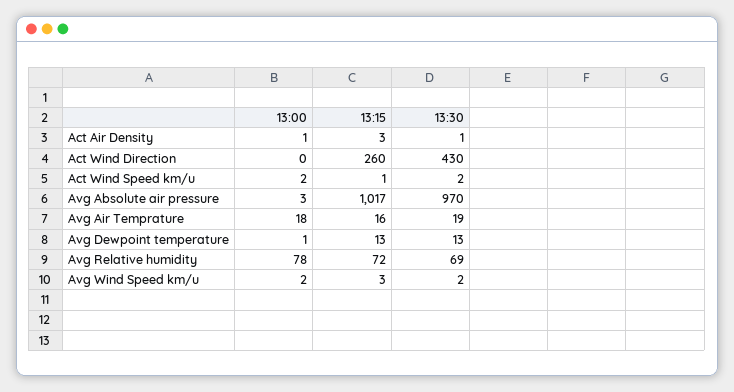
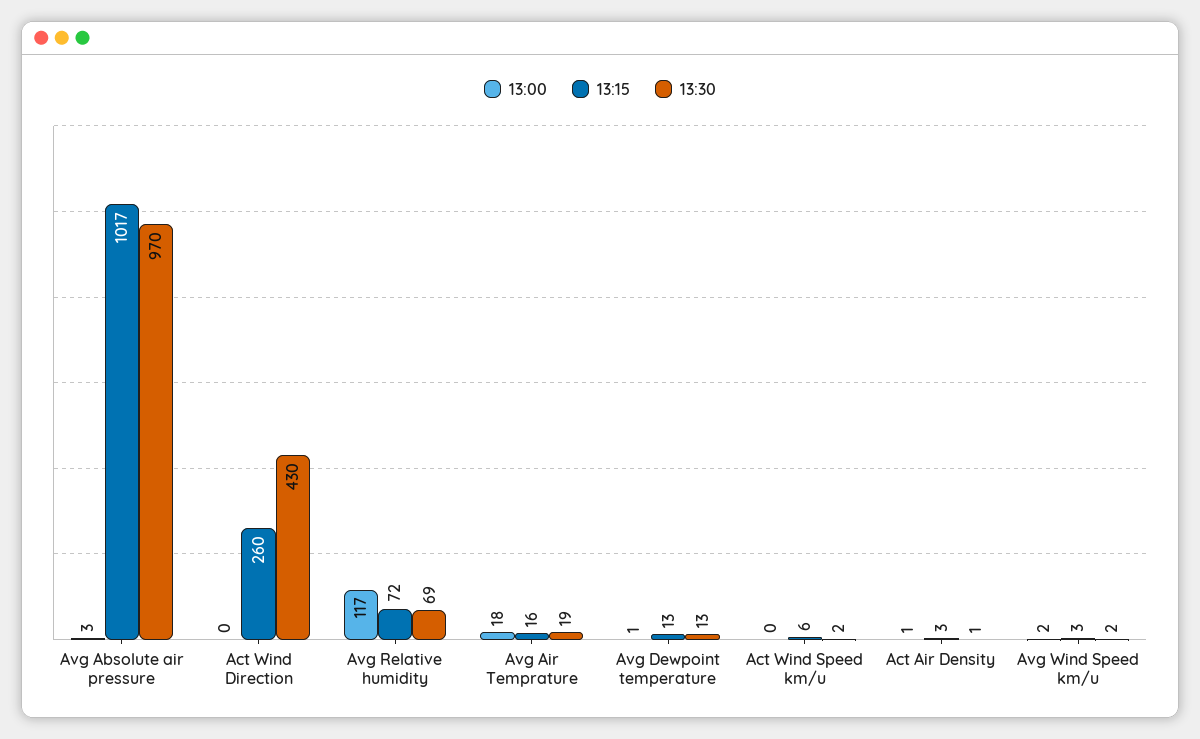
13:00, Act Wind Speed km/u: 2 -> 0
13:15, Act Wind Speed km/u: 1 -> 6
13:00, Avg Relative humidity: 78 -> 117

